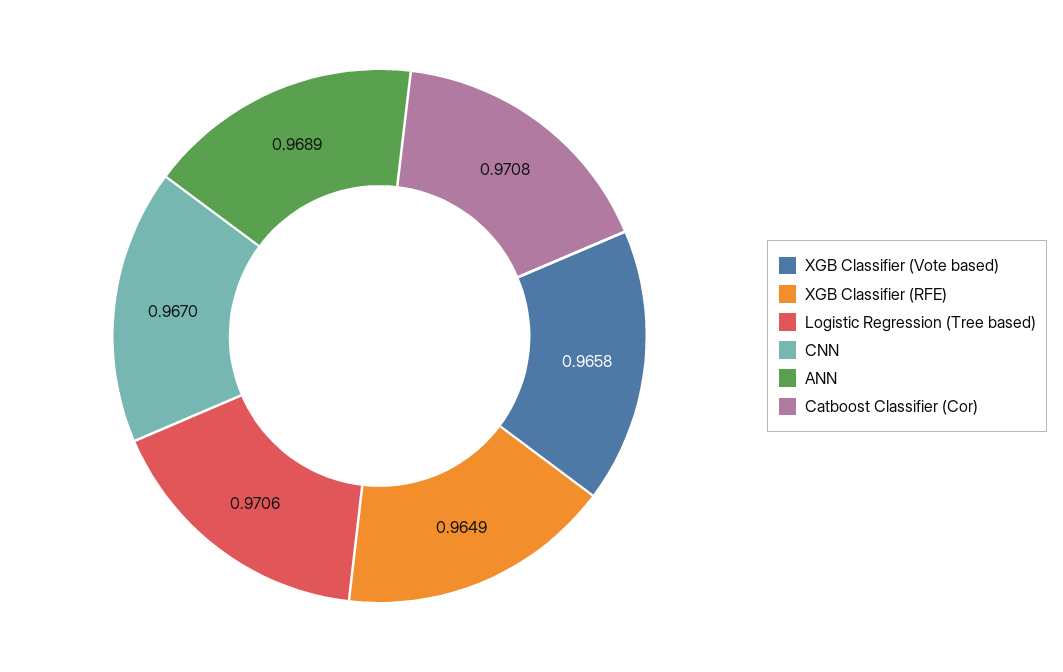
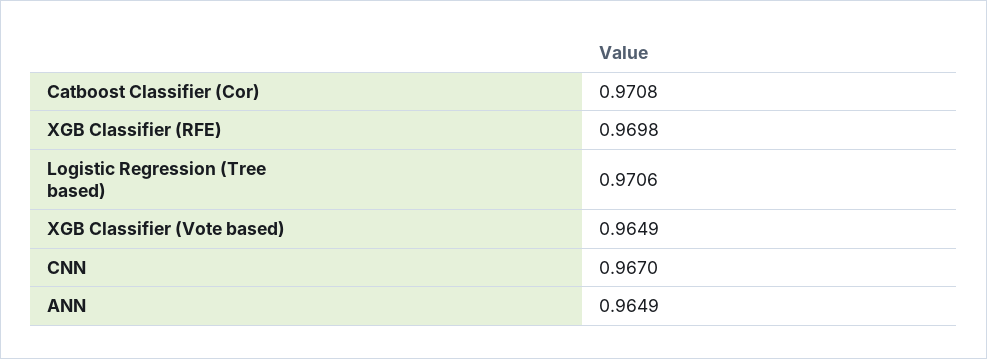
XGB Classifier (Vote based): 0.9658 -> 0.9649
XGB Classifier (RFE): 0.9649 -> 0.9698
ANN: 0.9689 -> 0.9649

